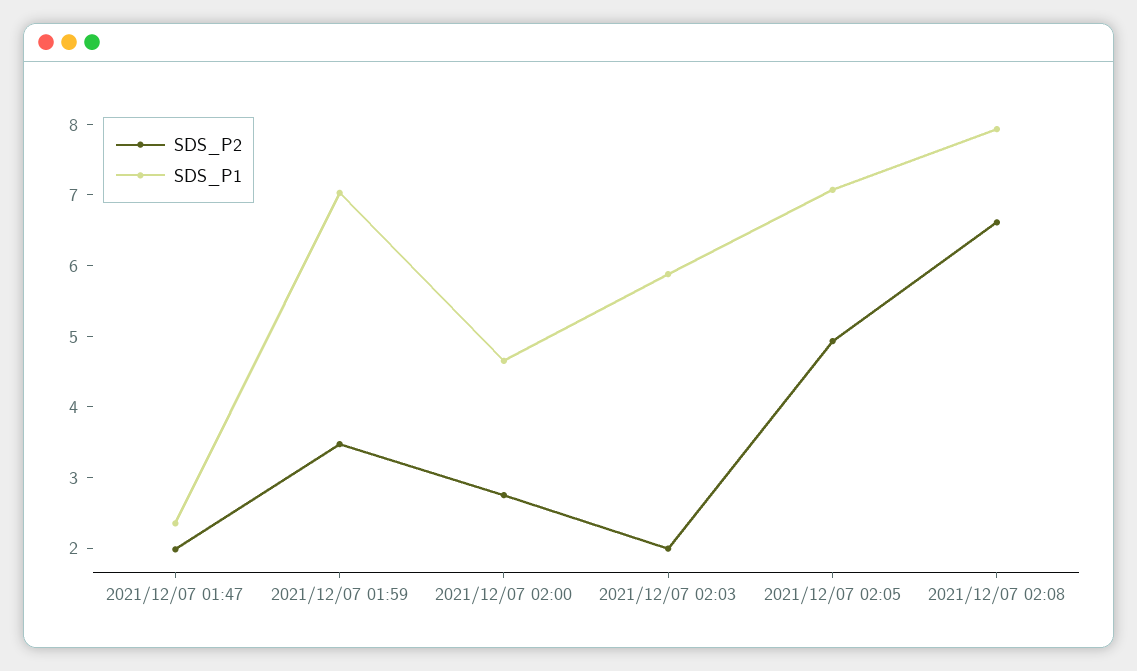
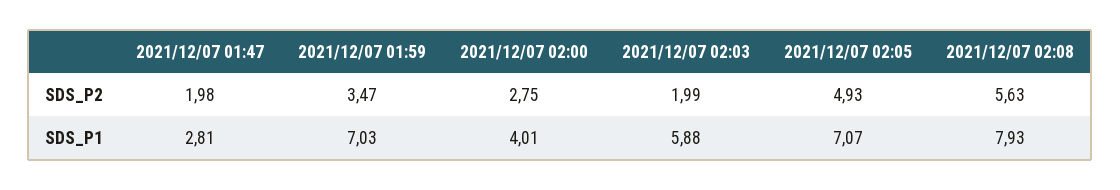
SDS_P1, 2021/12/07 01:47: 2.4 -> 2.81
SDS_P1, 2021/12/07 02:00: 4.6 -> 4.01
SDS_P2, 2021/12/07 02:08: 6.6 -> 5.63

